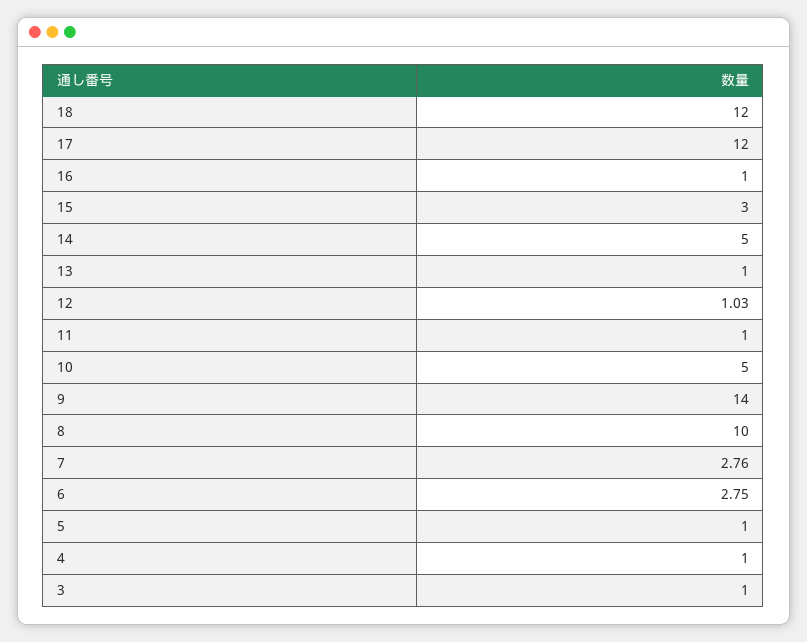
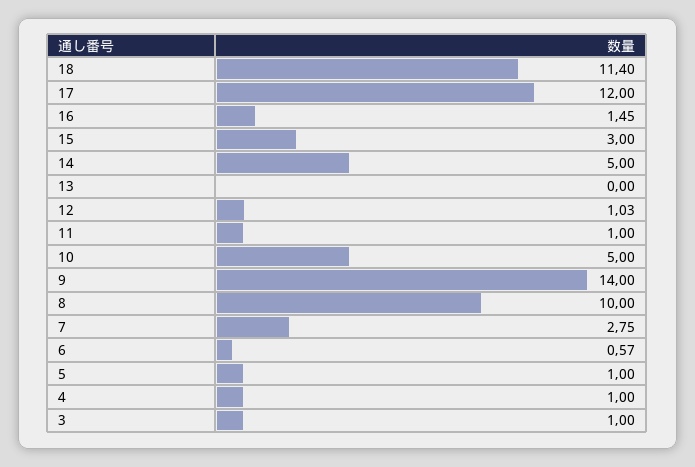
18: 12 -> 11.4
16: 1 -> 1.45
13: 1 -> 0
7: 2.76 -> 2.75
6: 2.75 -> 0.57

